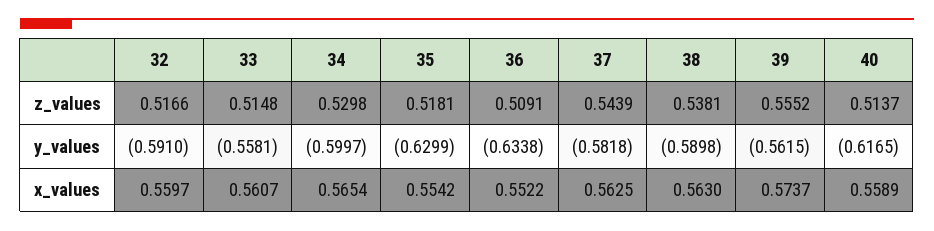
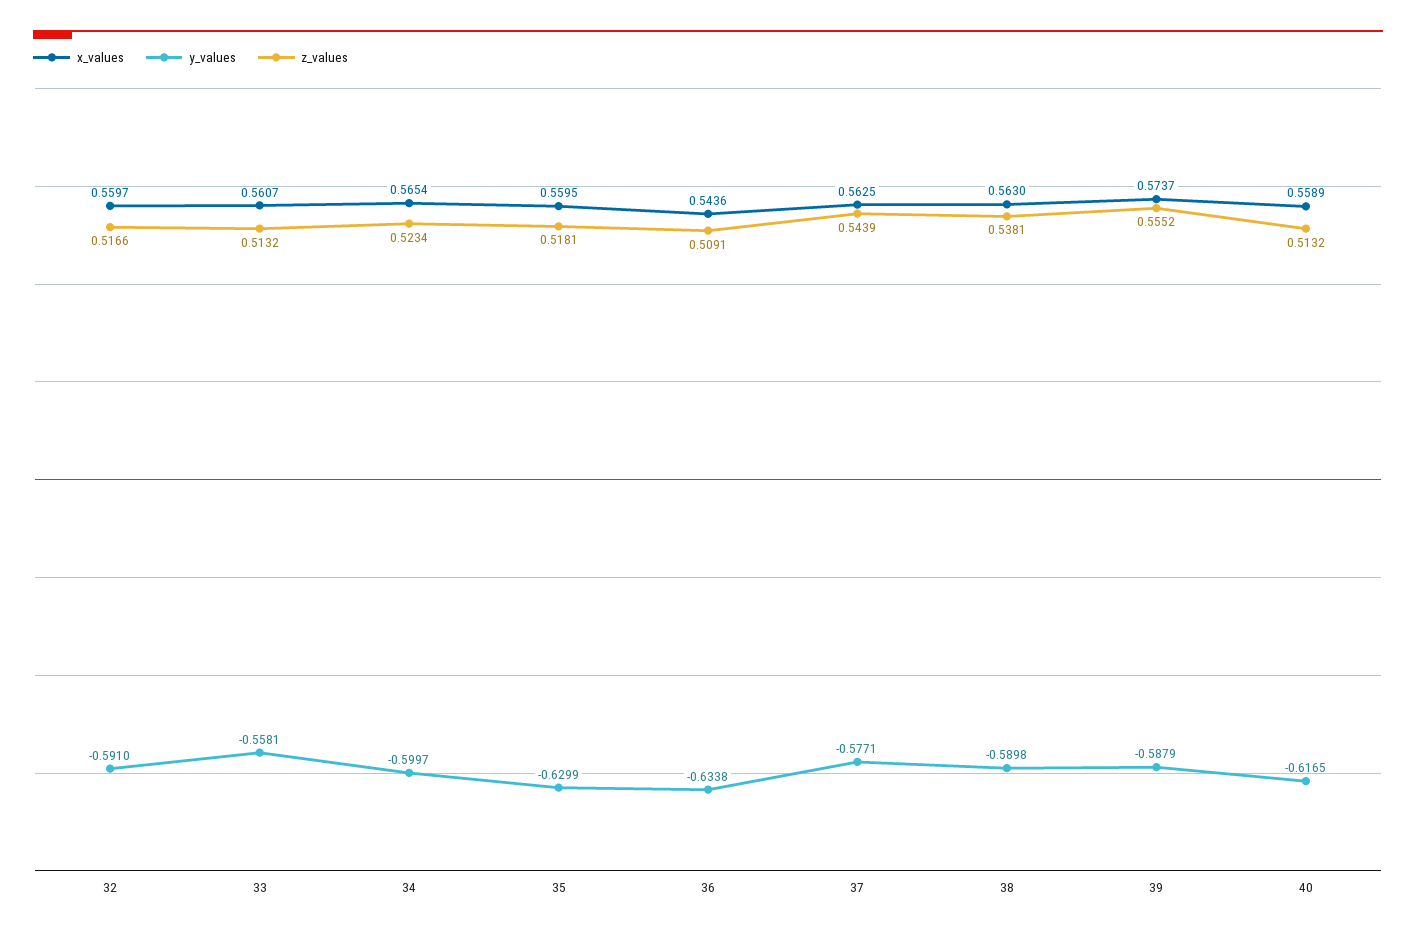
z_values, 33: 0.5148 -> 0.5132
z_values, 34: 0.5298 -> 0.5234
z_values, 40: 0.5137 -> 0.5132
y_values, 37: -0.5818 -> -0.5771
y_values, 39: -0.5615 -> -0.5879
x_values, 35: 0.5542 -> 0.5595
x_values, 36: 0.5522 -> 0.5436

